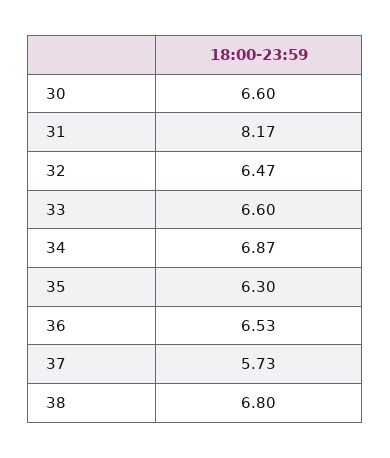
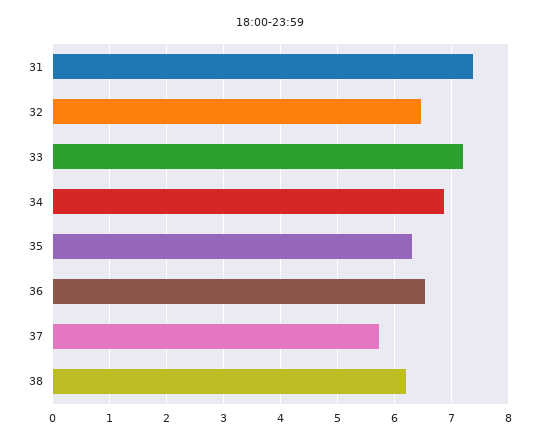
30: 6.6 -> none
31: 8.17 -> 7.4
33: 6.6 -> 7.2
38: 6.8 -> 6.2

